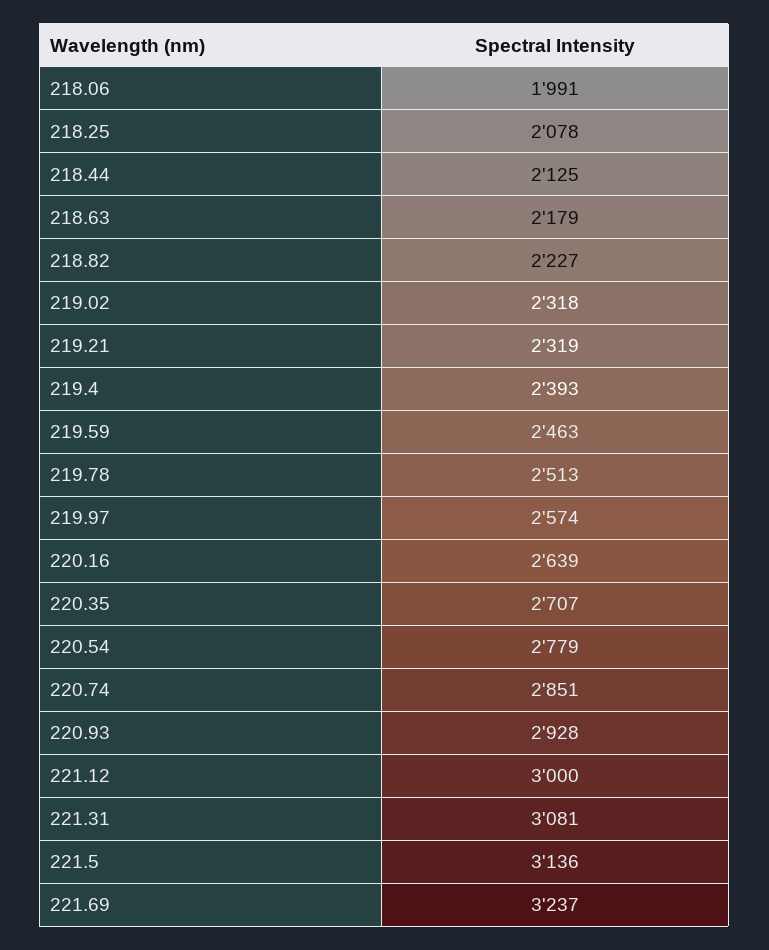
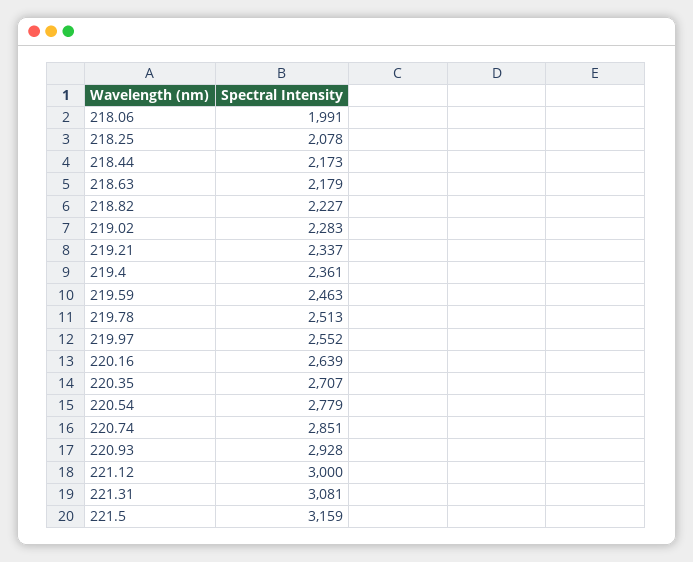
218.44: 2125 -> 2173
219.02: 2318 -> 2283
219.21: 2319 -> 2337
219.4: 2393 -> 2361
219.97: 2574 -> 2552
221.5: 3136 -> 3159
221.69: 3237 -> none

